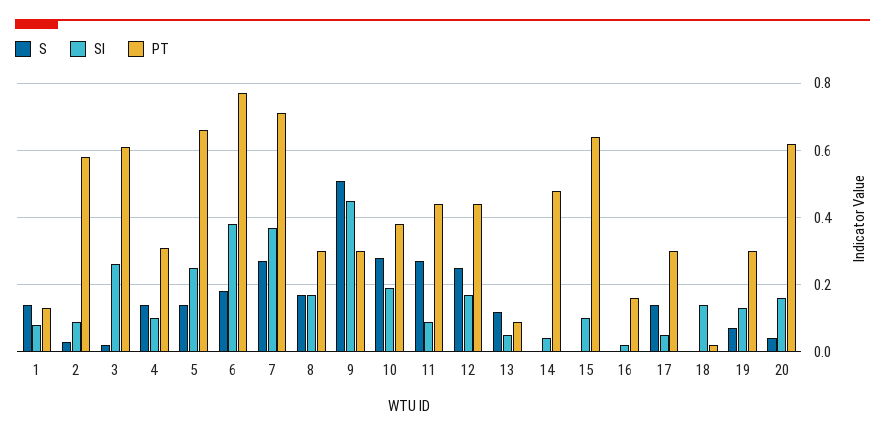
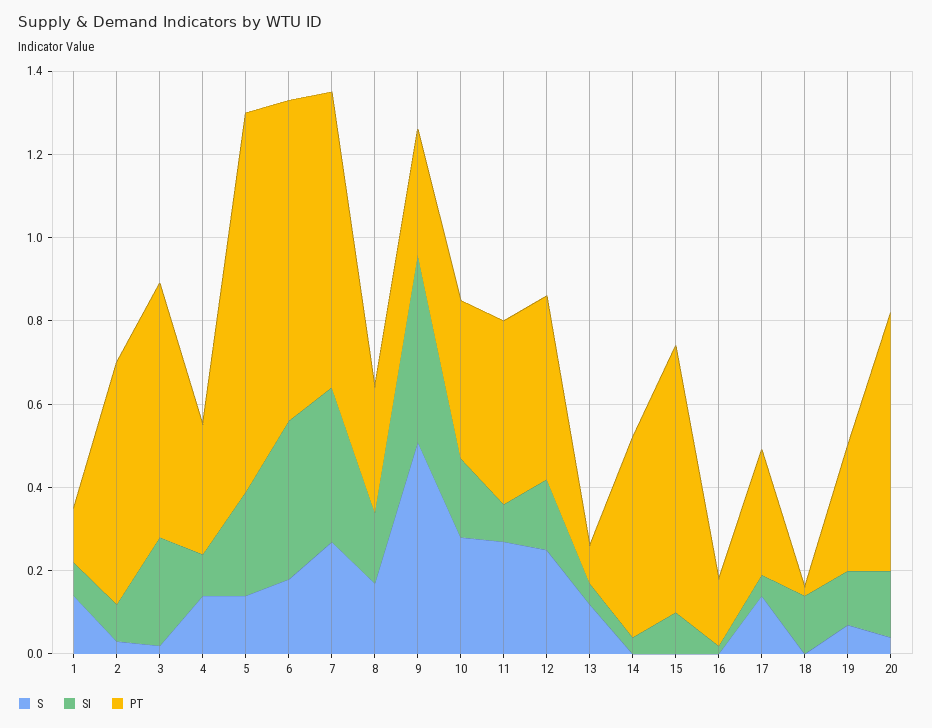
PT, 5: 0.65 -> 0.9

